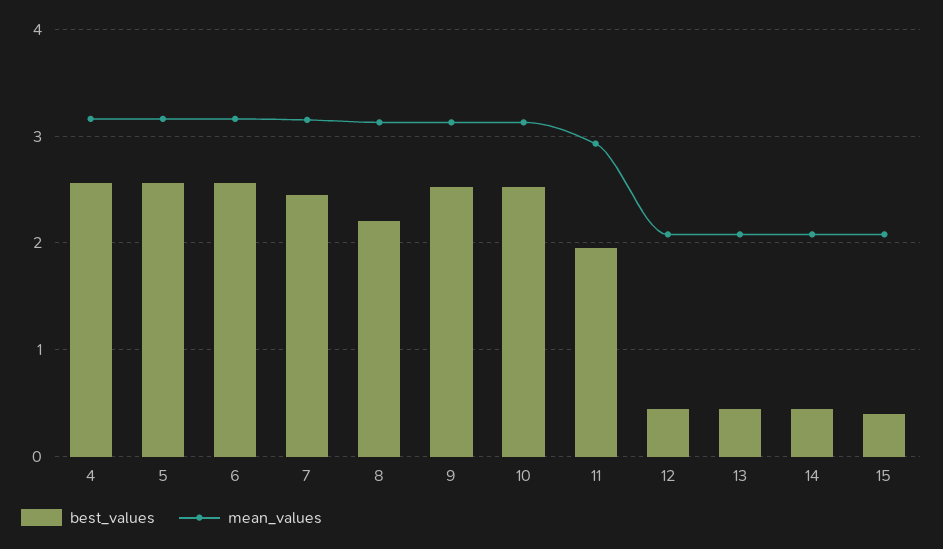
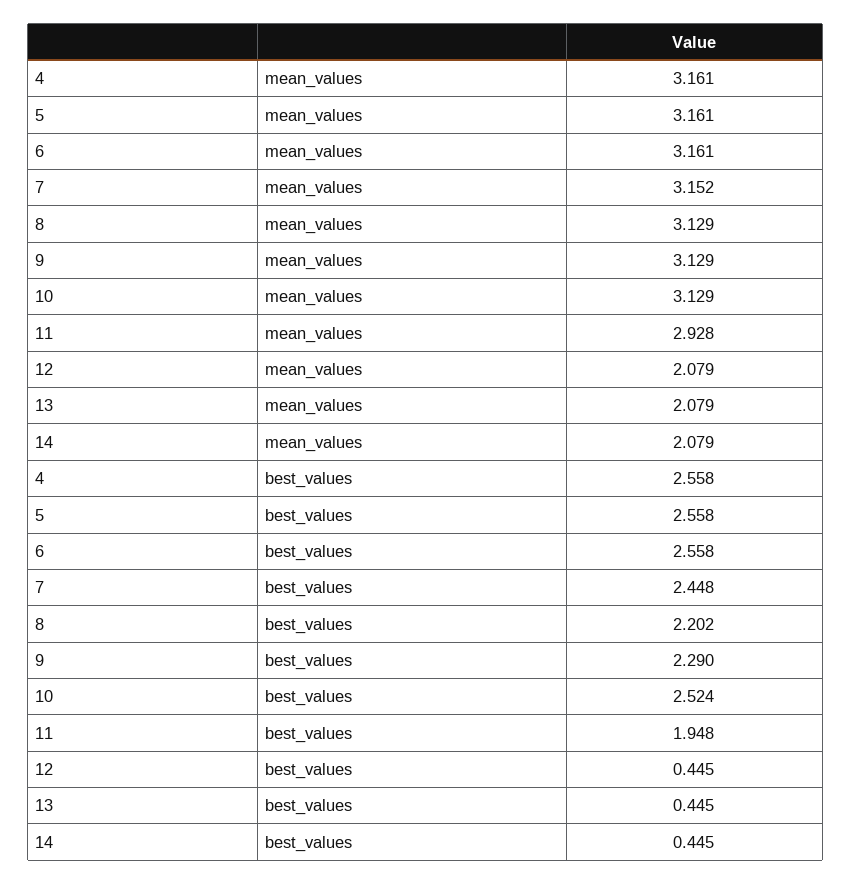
best_values, 9: 2.5 -> 2.29
best_values, 15: 0.4 -> none
mean_values, 15: 2.1 -> none

